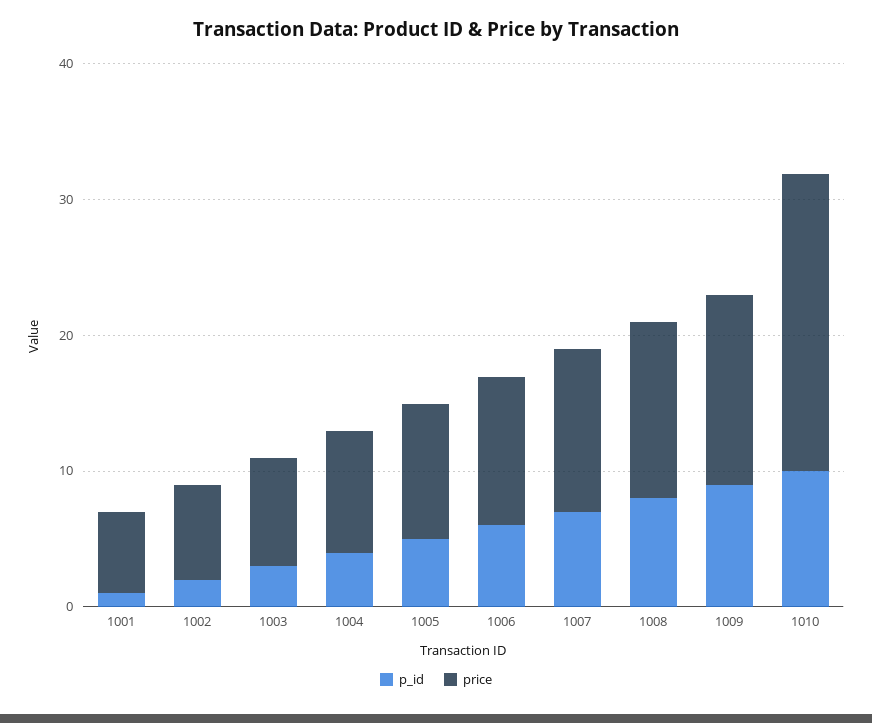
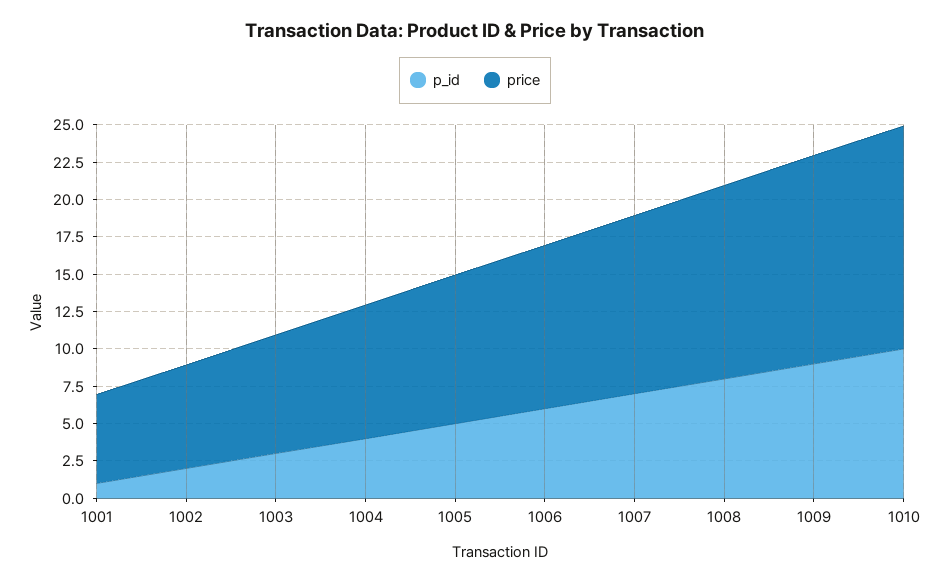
price, 1010: 22 -> 15

